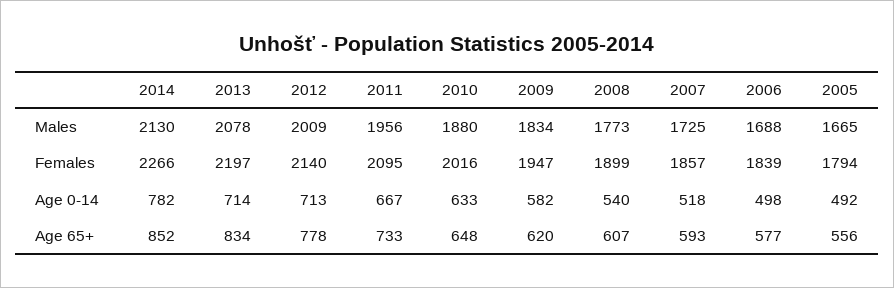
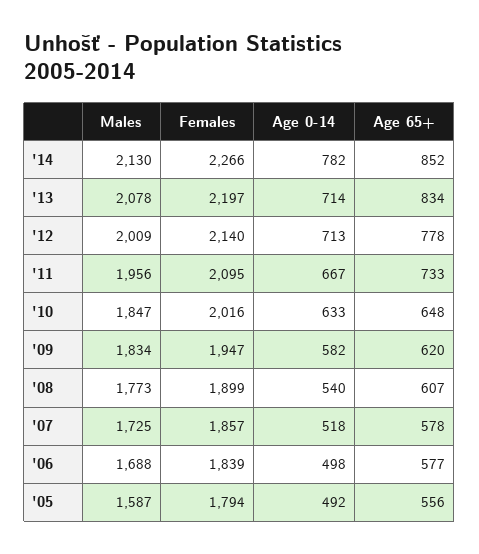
2010, Males: 1880 -> 1847
2005, Males: 1665 -> 1587
2007, Age 65+: 593 -> 578

